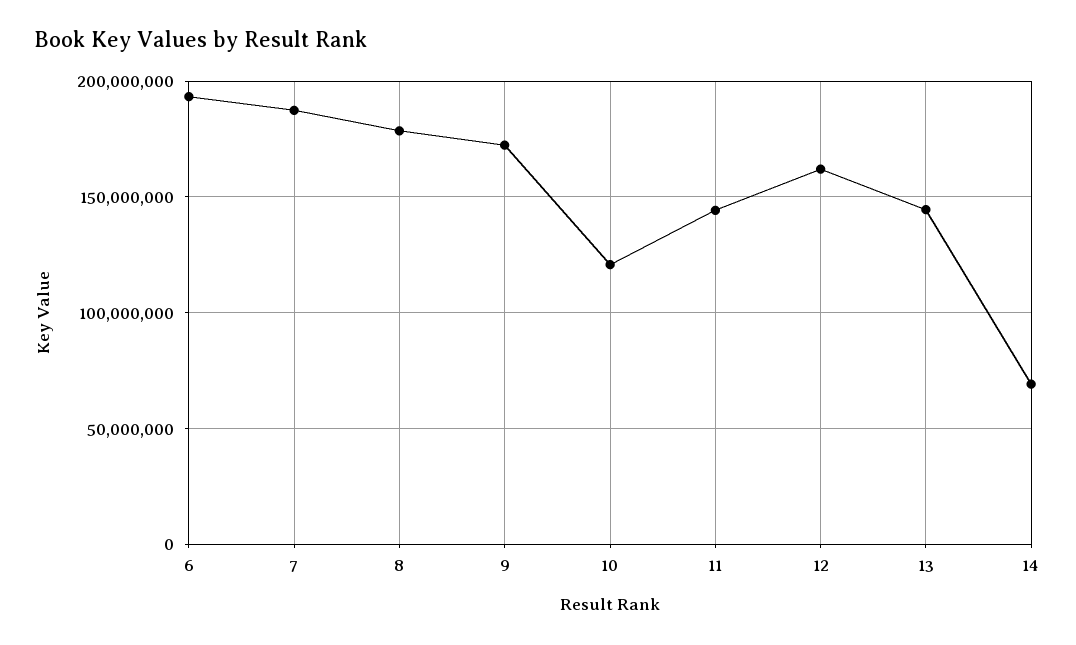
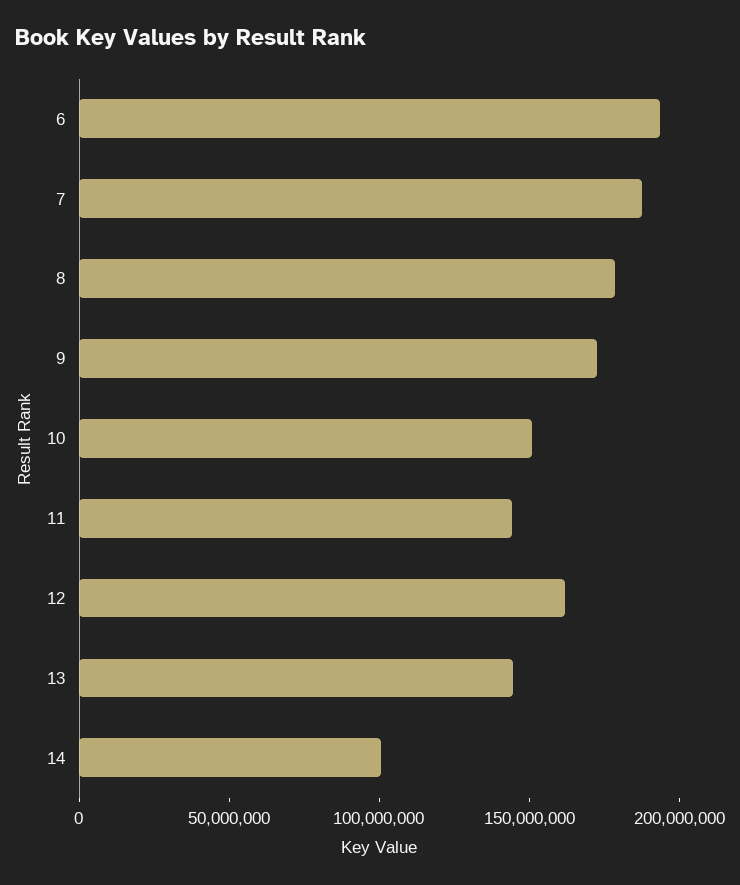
10: 120000000 -> 150000000
14: 70000000 -> 100000000

